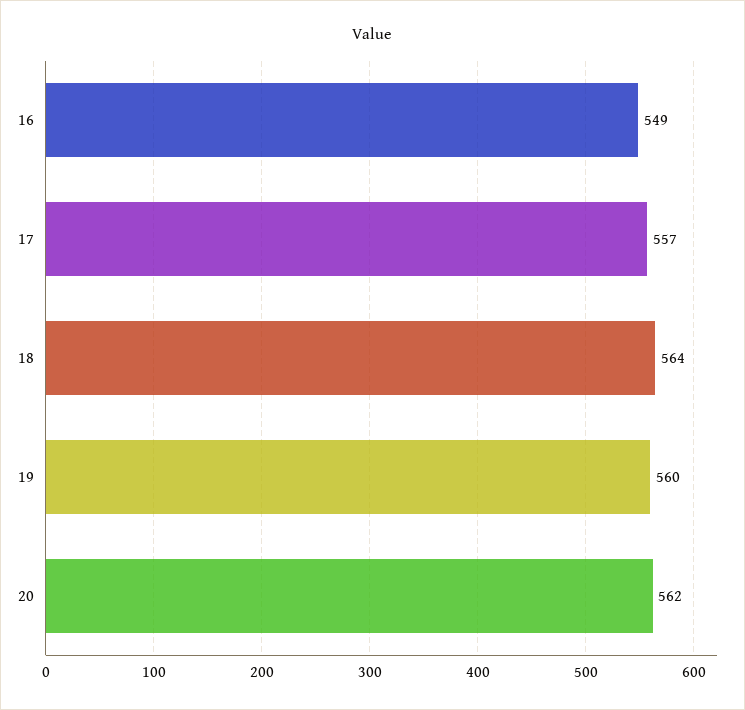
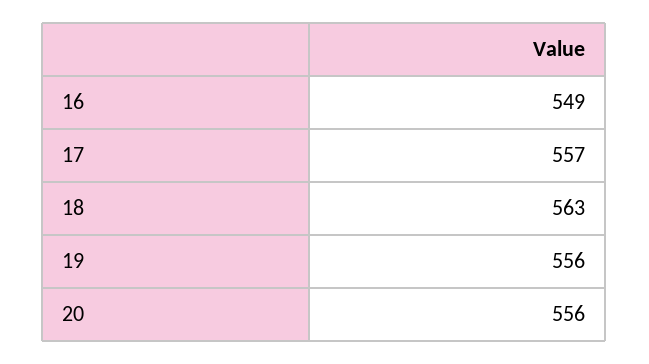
18: 564 -> 563
19: 560 -> 556
20: 562 -> 556

